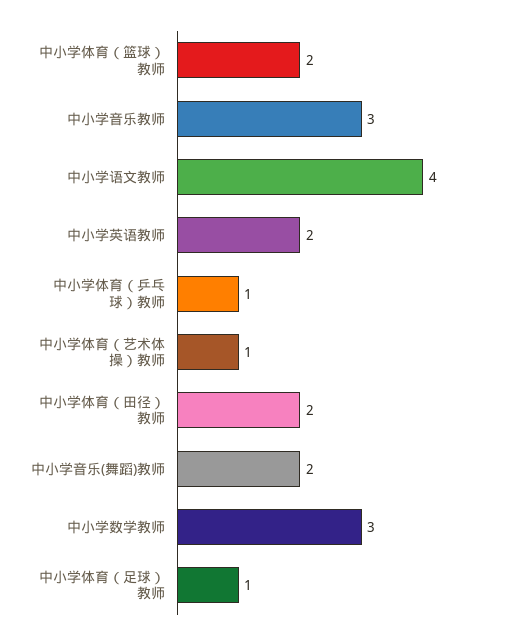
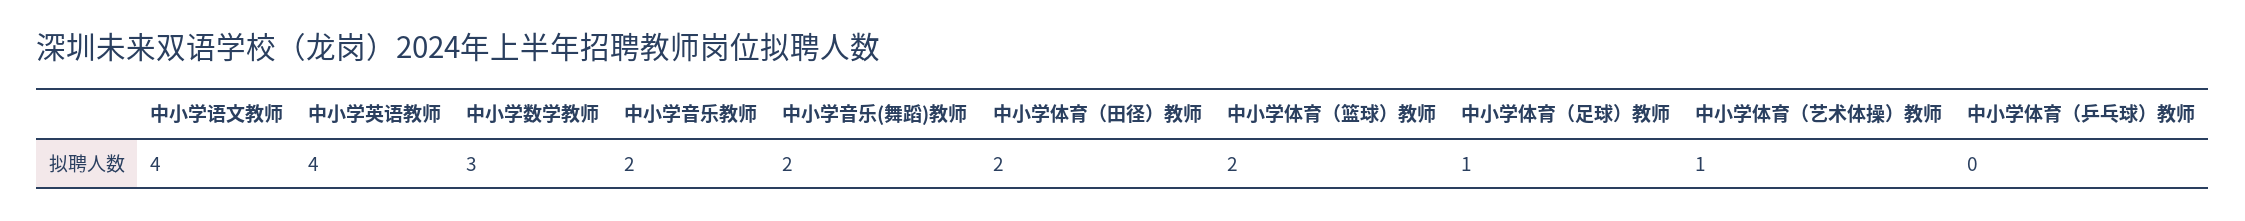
中小学音乐教师: 3 -> 2
中小学英语教师: 2 -> 4
中小学体育（乒乓球）教师: 1 -> 0

